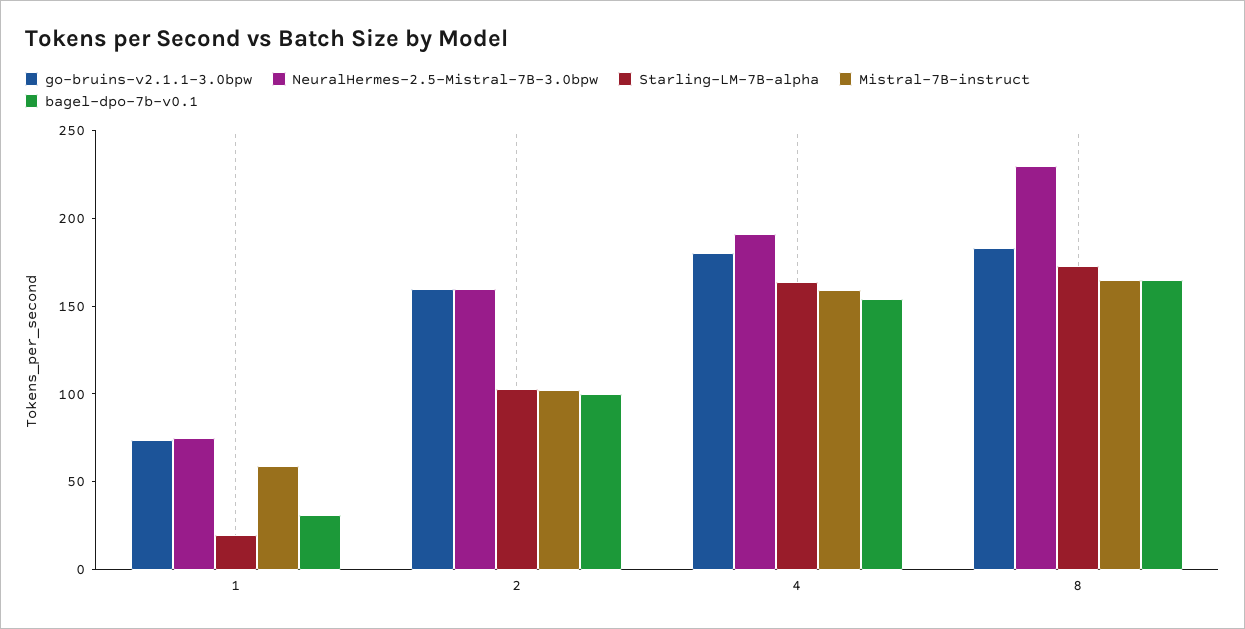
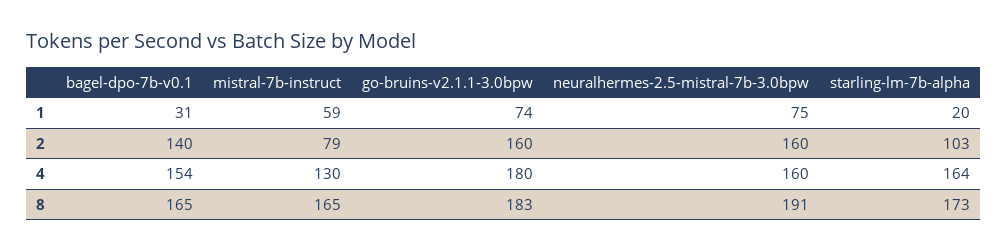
Mistral-7B-instruct, 2: 100 -> 79
bagel-dpo-7b-v0.1, 2: 100 -> 140
NeuralHermes-2.5-Mistral-7B-3.0bpw, 4: 190 -> 160
Mistral-7B-instruct, 4: 160 -> 130
NeuralHermes-2.5-Mistral-7B-3.0bpw, 8: 230 -> 191

